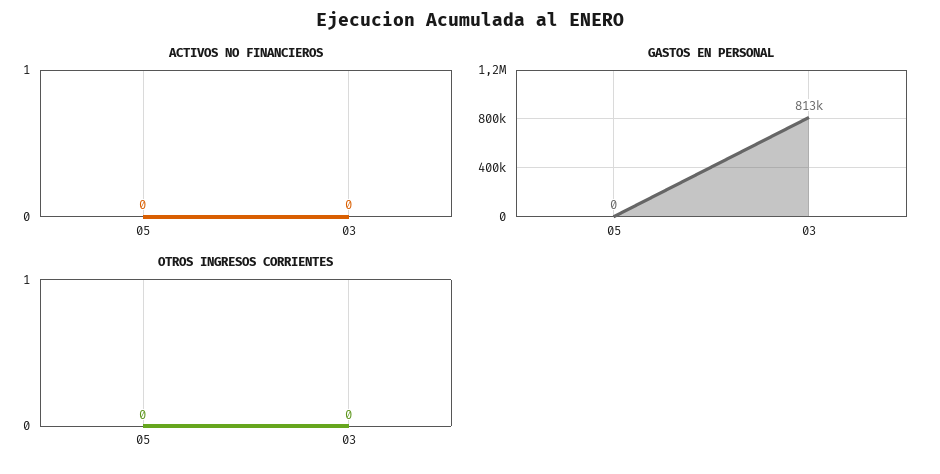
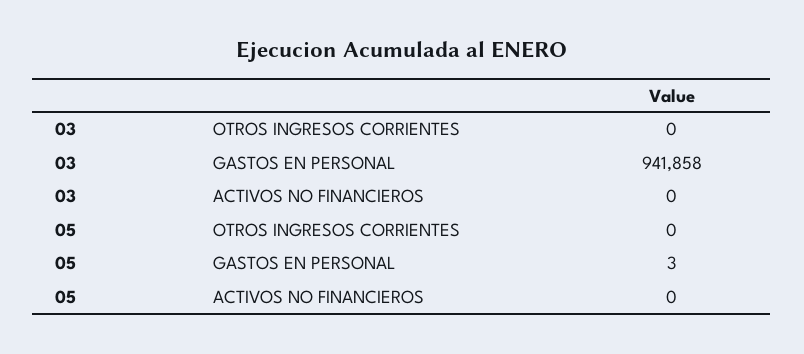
GASTOS EN PERSONAL, 05: 0 -> 3
GASTOS EN PERSONAL, 03: 813000 -> 941858

